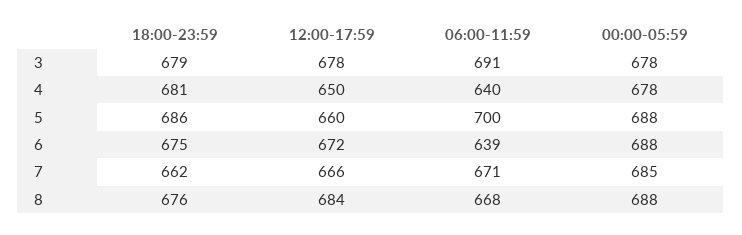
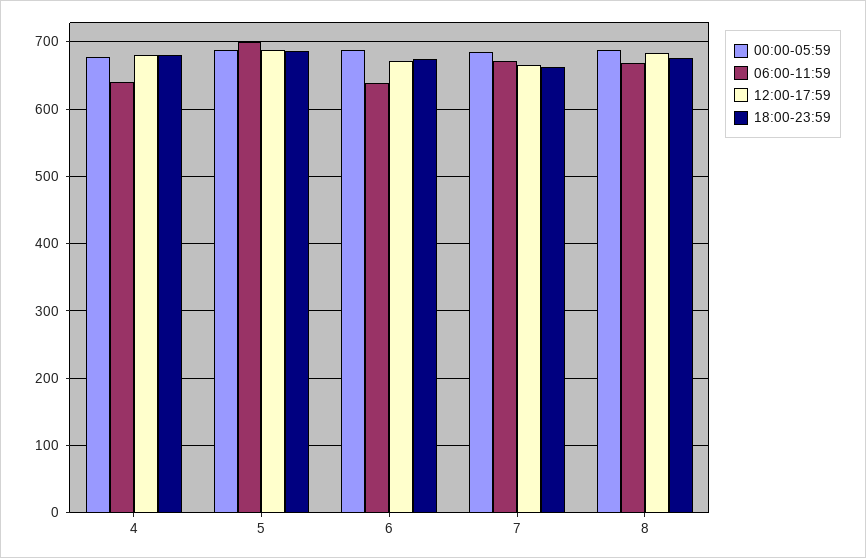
18:00-23:59, 3: 679 -> none
12:00-17:59, 3: 678 -> none
06:00-11:59, 3: 691 -> none
00:00-05:59, 3: 678 -> none
12:00-17:59, 4: 650 -> 680
12:00-17:59, 5: 660 -> 690

